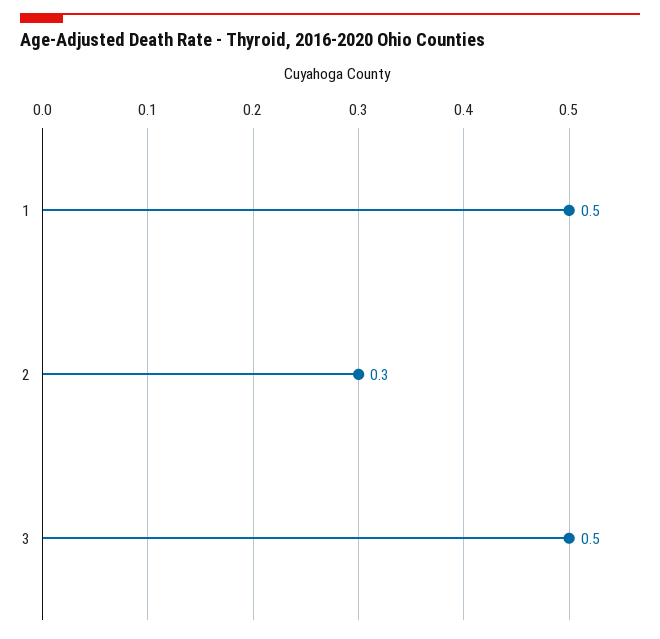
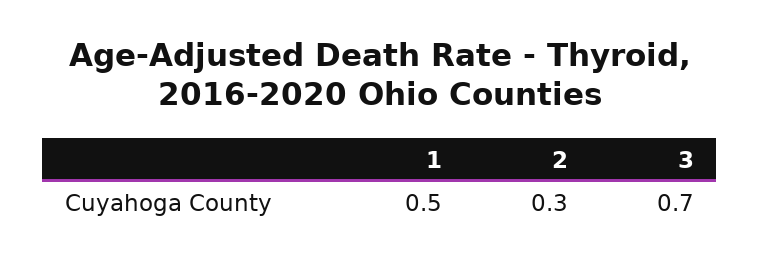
3: 0.5 -> 0.7

